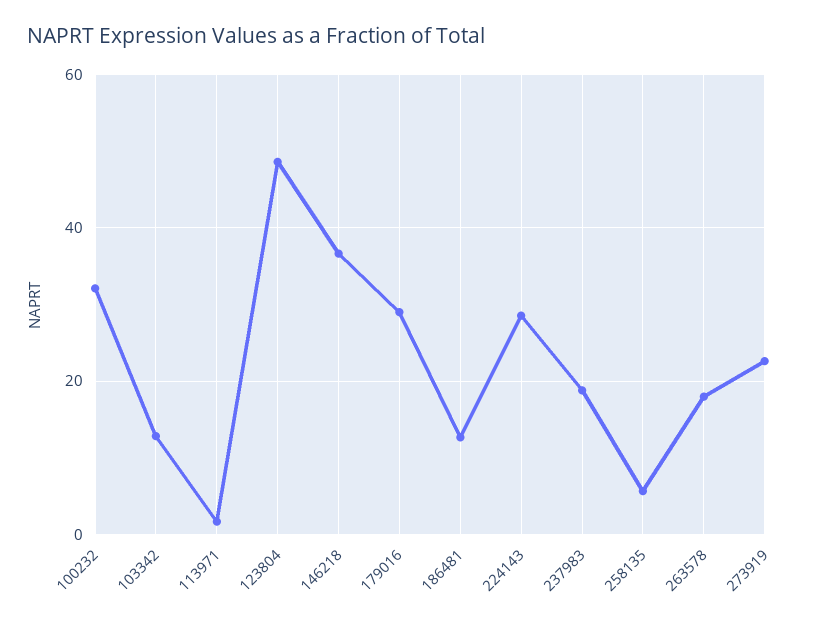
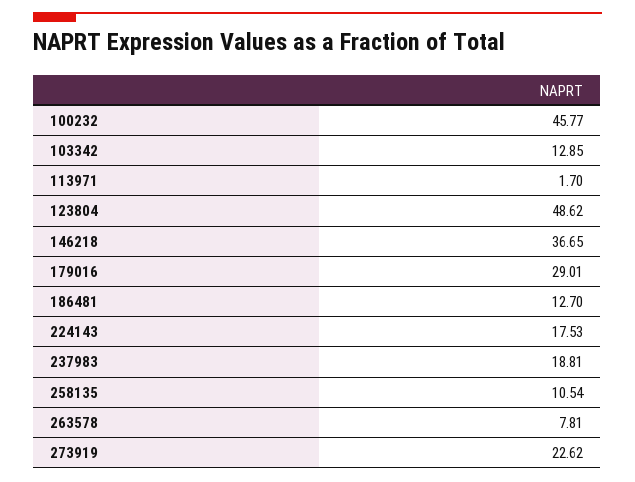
100232: 32 -> 45.77
224143: 28 -> 17.53
258135: 6 -> 10.54
263578: 18 -> 7.81

